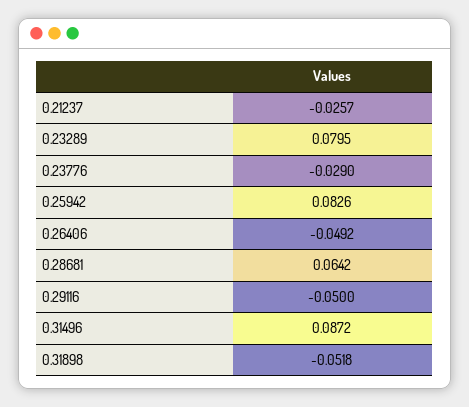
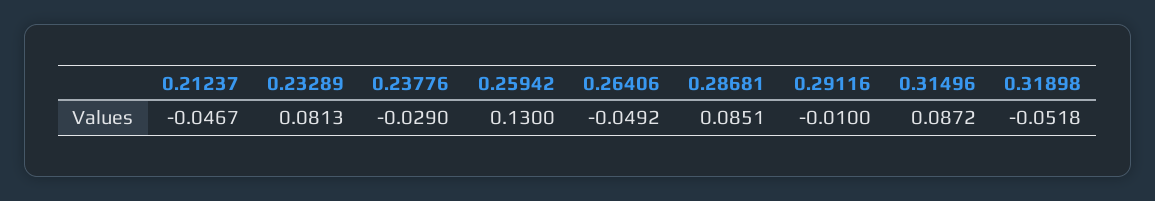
0.21237: -0.0257 -> -0.0467
0.23289: 0.0795 -> 0.0813
0.25942: 0.0826 -> 0.13
0.28681: 0.0642 -> 0.0851
0.29116: -0.05 -> -0.01

